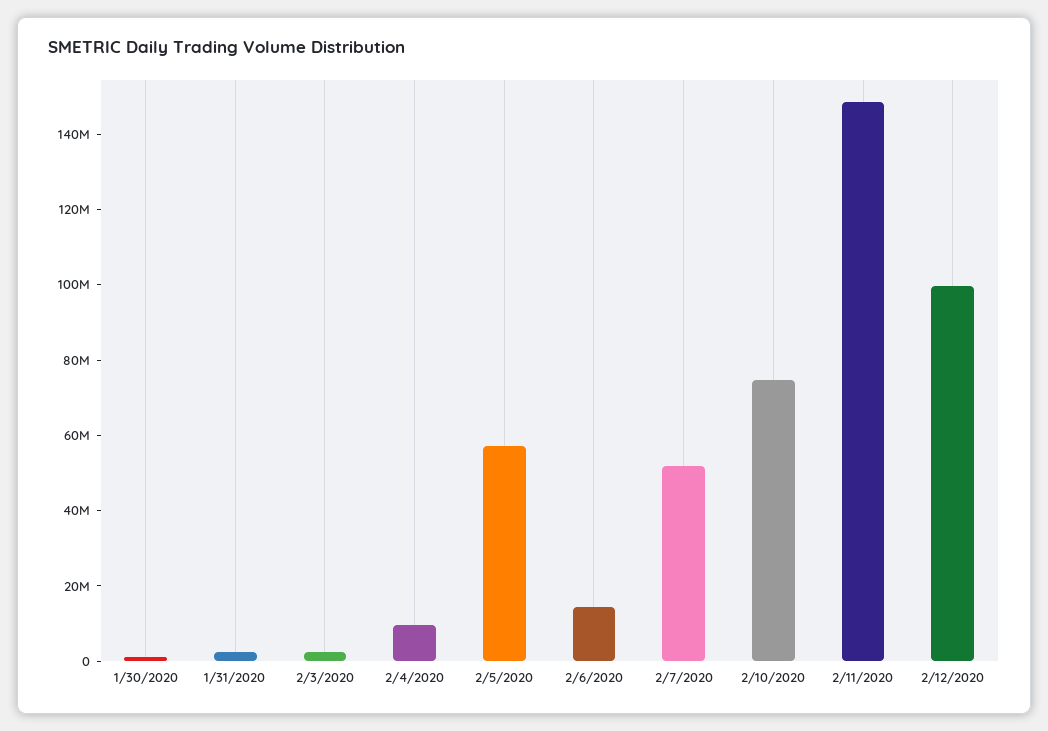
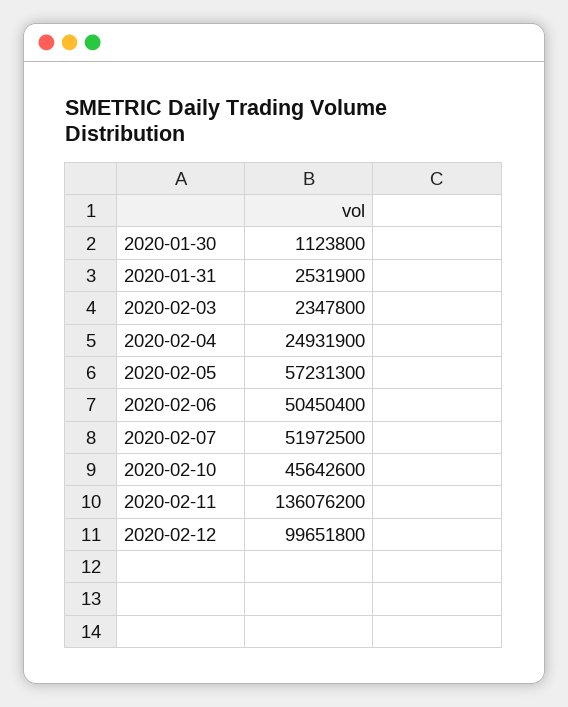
2/4/2020: 10000000 -> 24931900
2/6/2020: 15000000 -> 50450400
2/10/2020: 75000000 -> 45642600
2/11/2020: 150000000 -> 136076200

